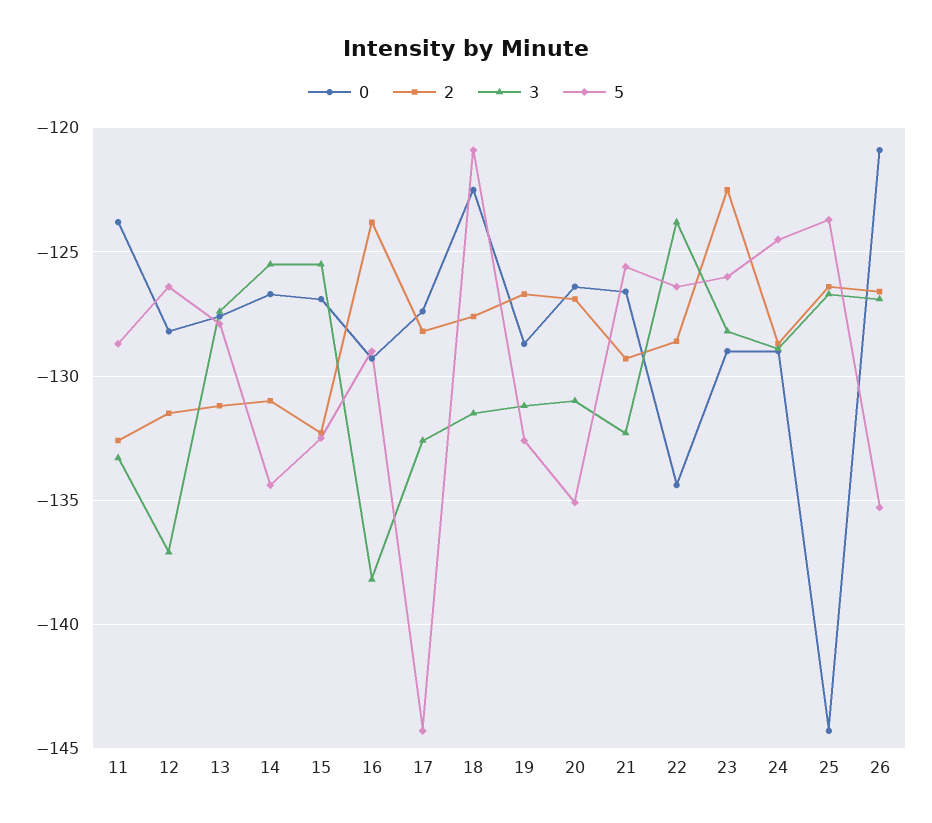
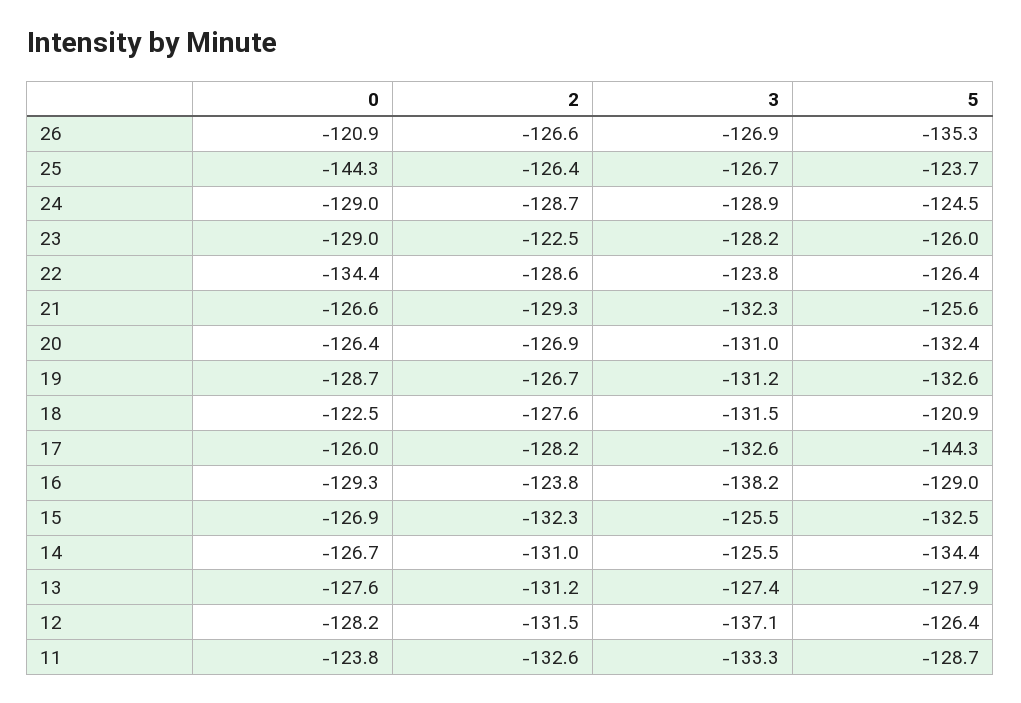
0, 17: -127.5 -> -126
5, 20: -135 -> -132.4

